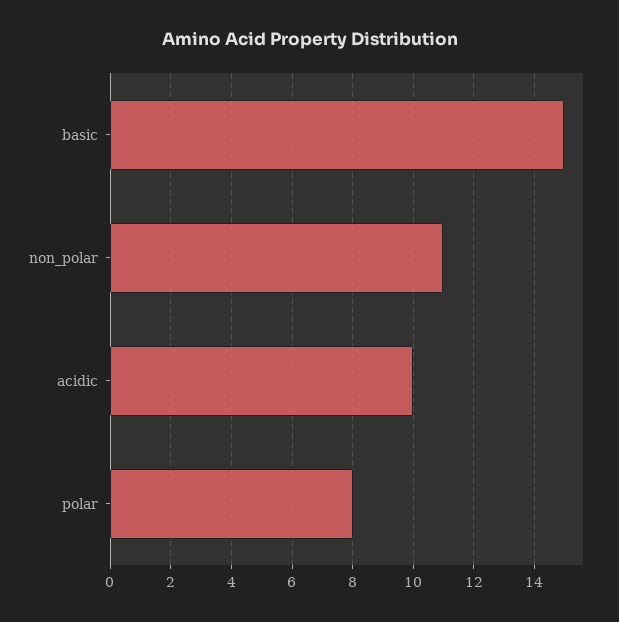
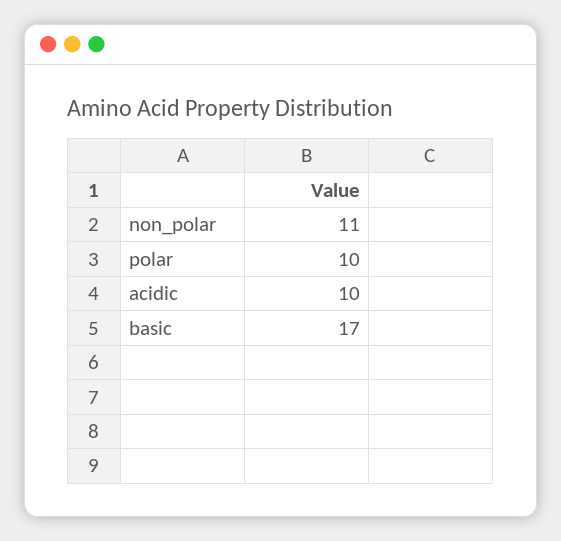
basic: 15 -> 17
polar: 8 -> 10

